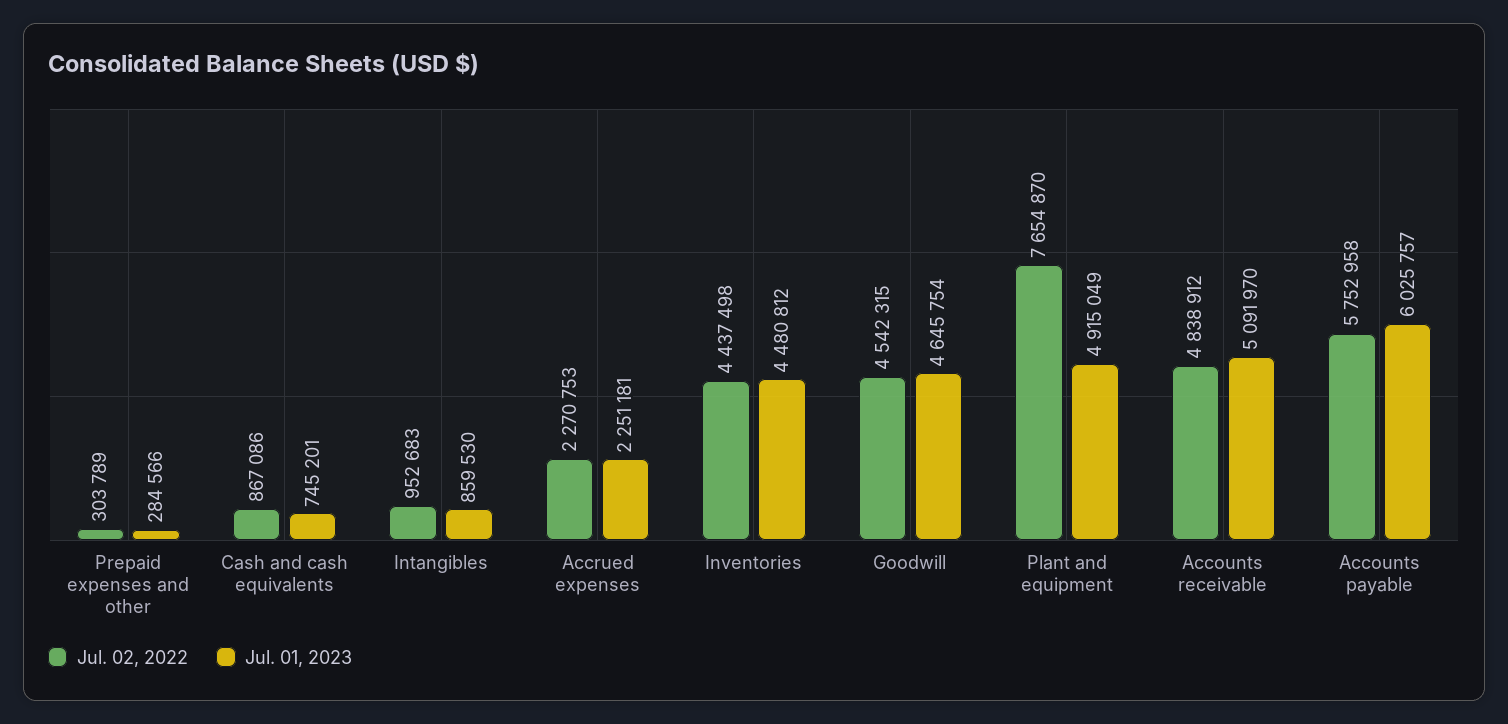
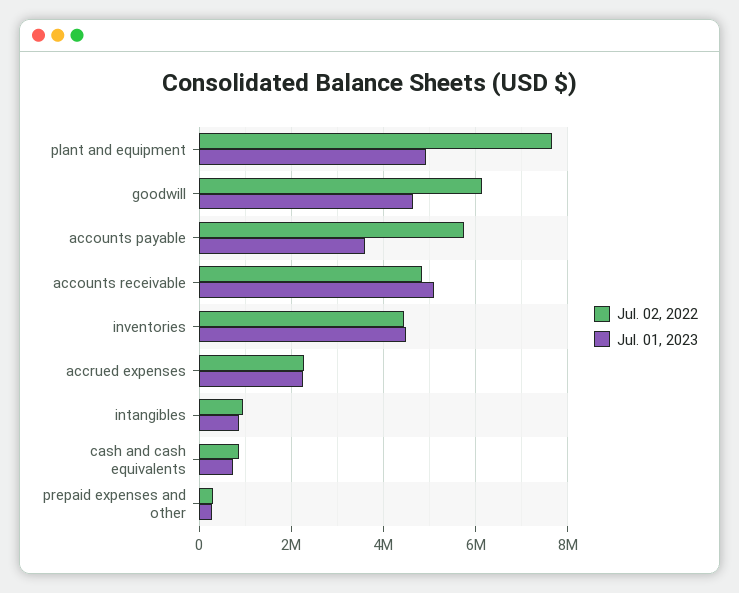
Jul. 02, 2022, Goodwill: 4542315 -> 6200000
Jul. 01, 2023, Accounts payable: 6025757 -> 3600000

